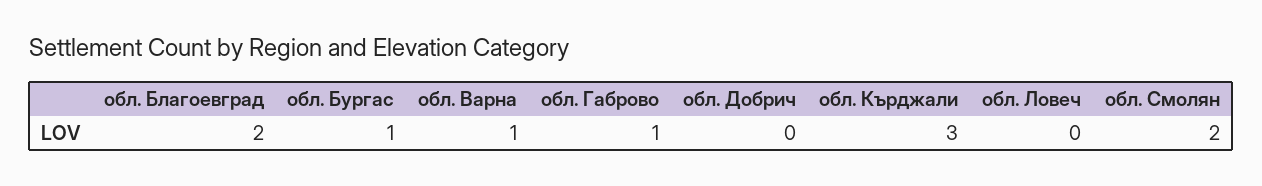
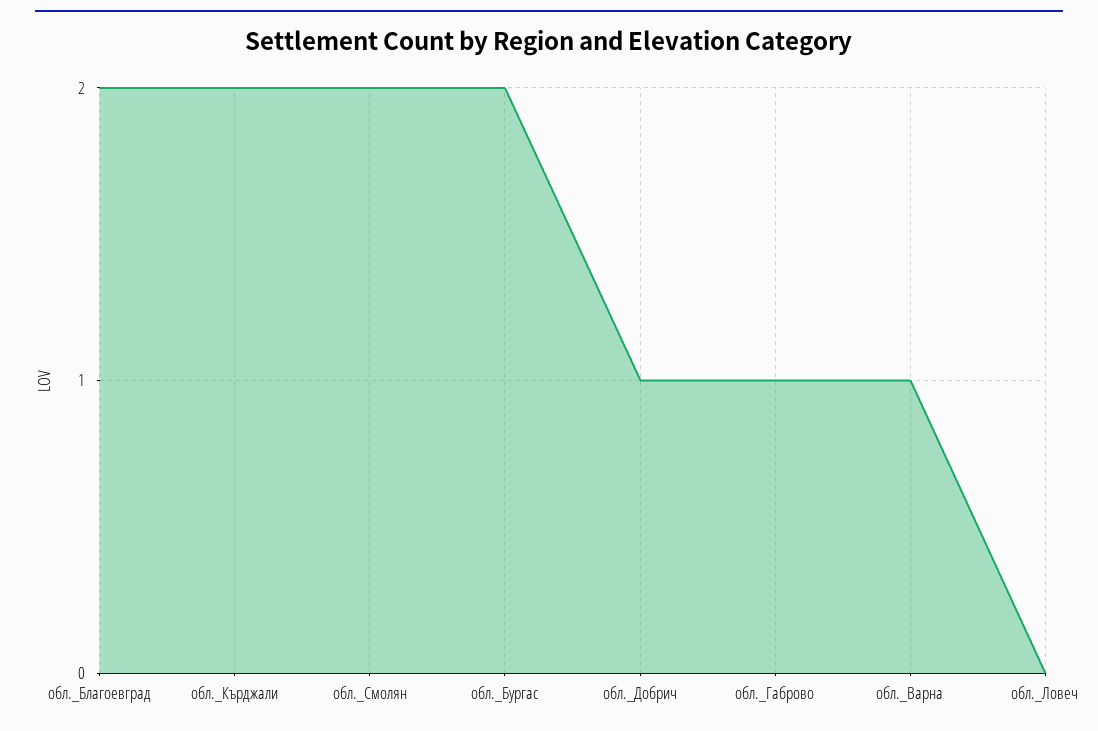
обл. Бургас: 1 -> 2
обл. Добрич: 0 -> 1
обл. Кърджали: 3 -> 2

